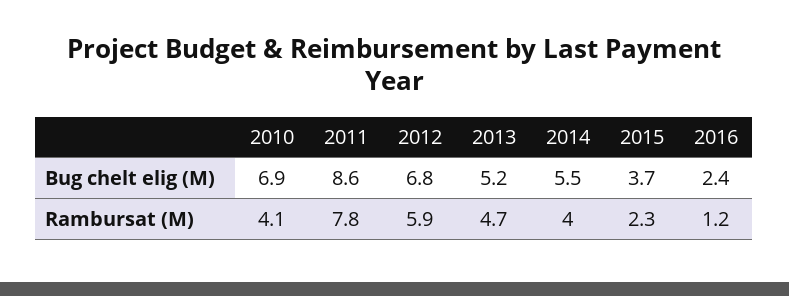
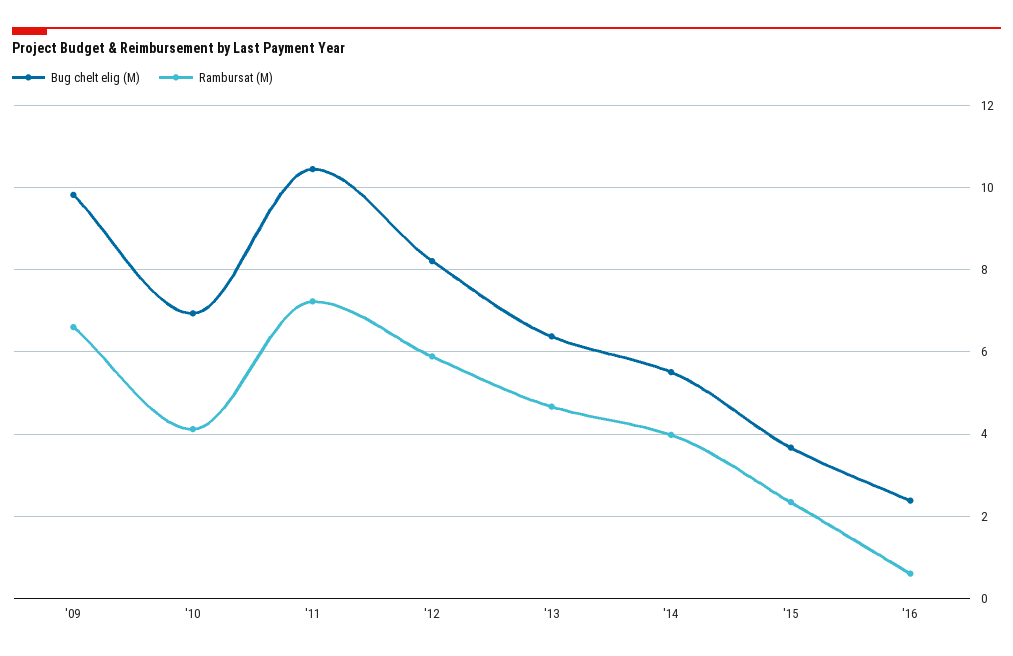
Bug chelt elig (M), 2011: 8.6 -> 10.4
Bug chelt elig (M), 2012: 6.8 -> 8.2
Bug chelt elig (M), 2013: 5.2 -> 6.4
Rambursat (M), 2011: 7.8 -> 7.2
Rambursat (M), 2016: 1.2 -> 0.6
Bug chelt elig (M), '09: none -> 9.8
Rambursat (M), '09: none -> 6.6

